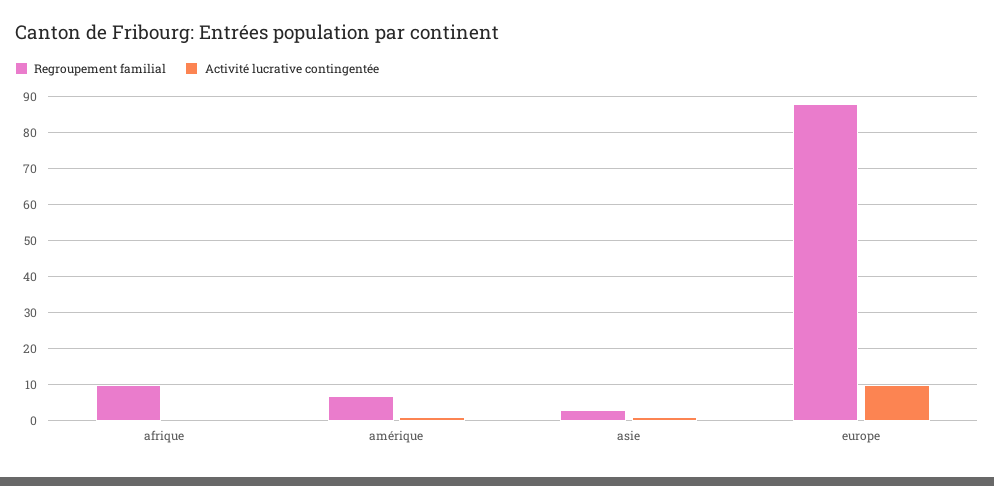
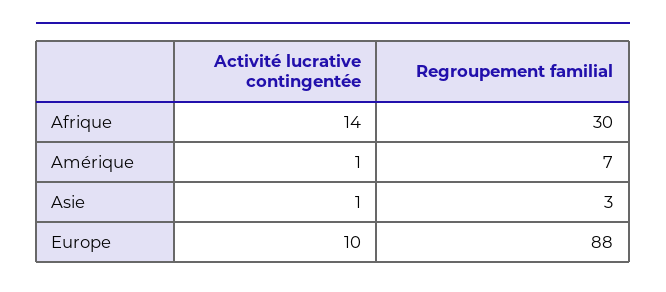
Regroupement familial, afrique: 10 -> 30
Activité lucrative contingentée, afrique: 0 -> 14

